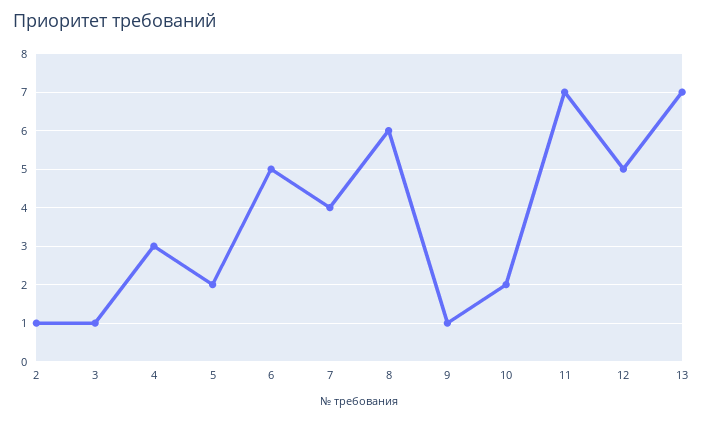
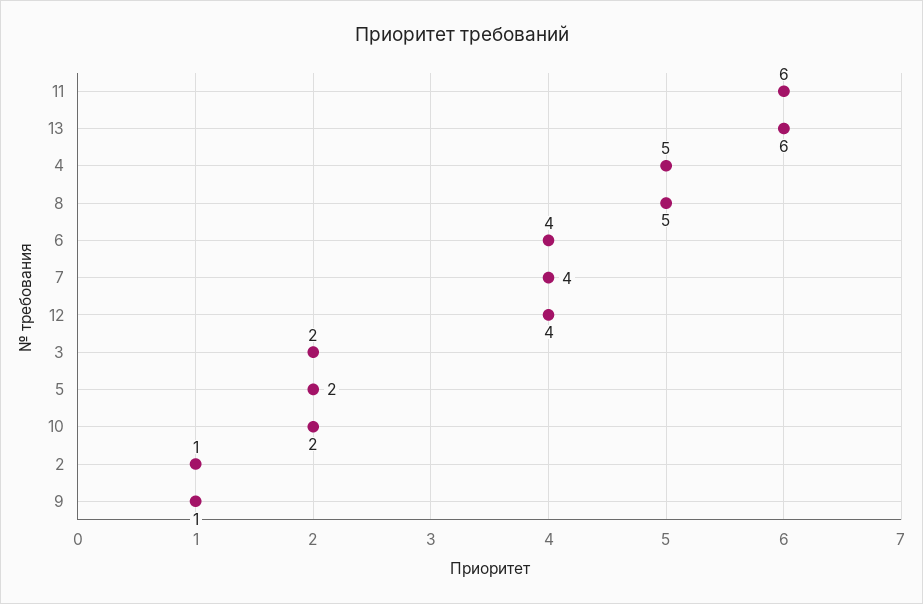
3: 1 -> 2
4: 3 -> 5
6: 5 -> 4
8: 6 -> 5
11: 7 -> 6
12: 5 -> 4
13: 7 -> 6

